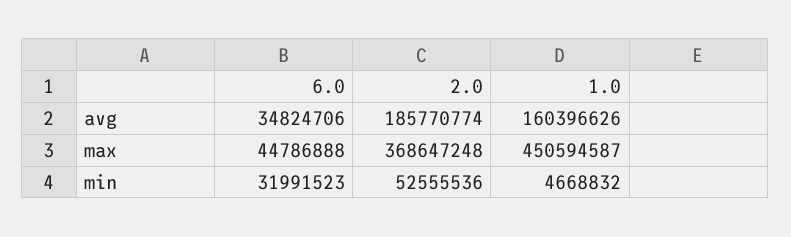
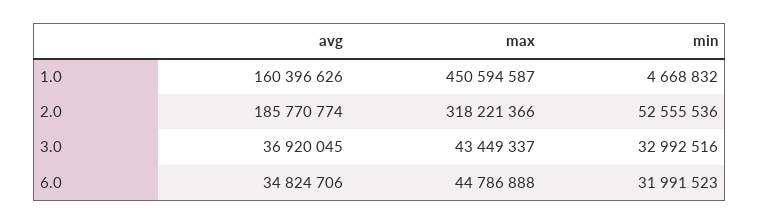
2.0, max: 368647248 -> 318221366
3.0, avg: none -> 36920045
3.0, max: none -> 43449337
3.0, min: none -> 32992516

